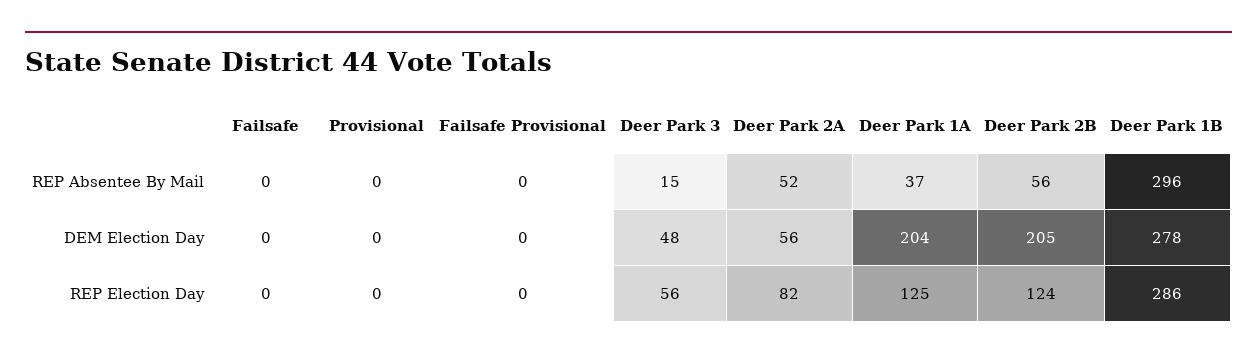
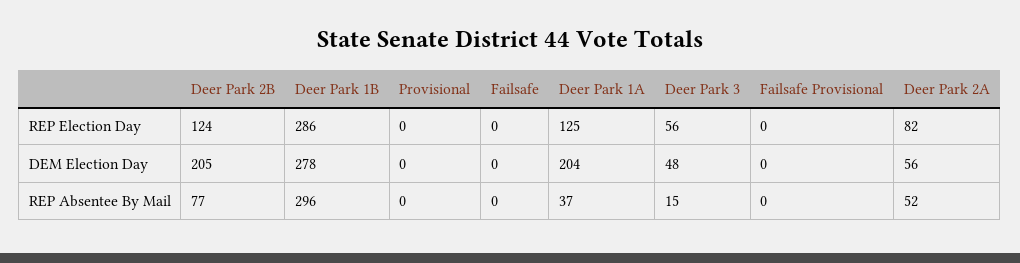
Deer Park 2B, REP Absentee By Mail: 56 -> 77

